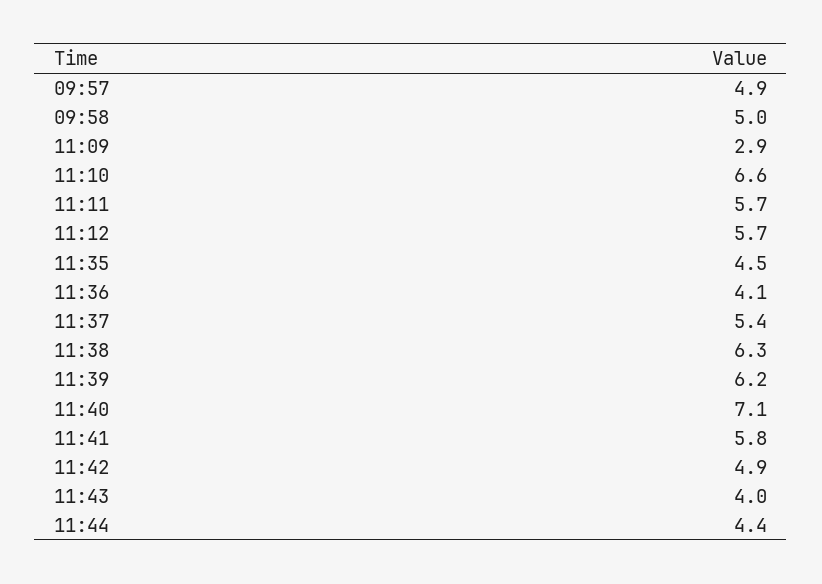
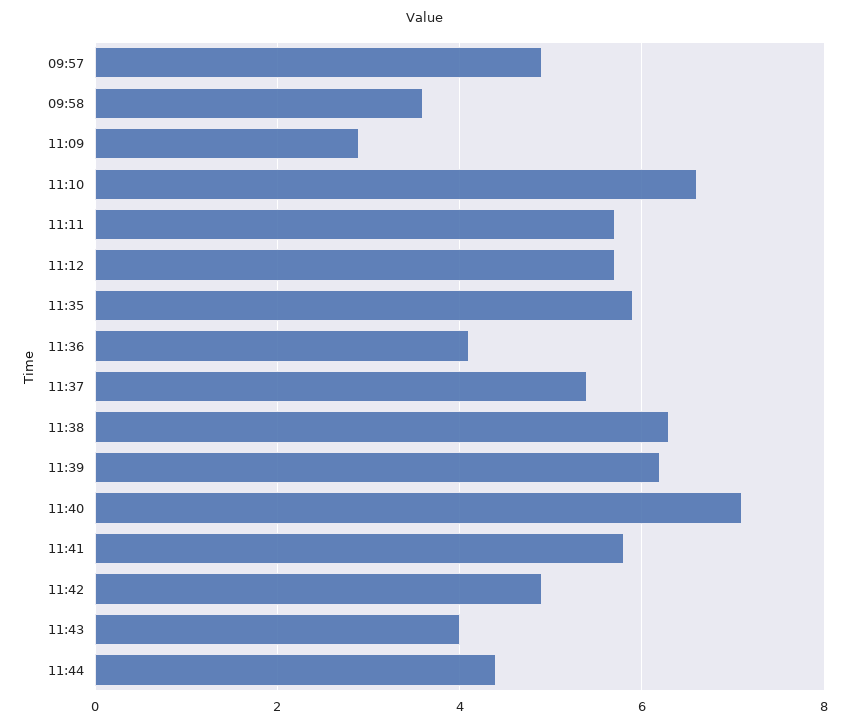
09:58: 5 -> 3.5
11:35: 4.5 -> 6

